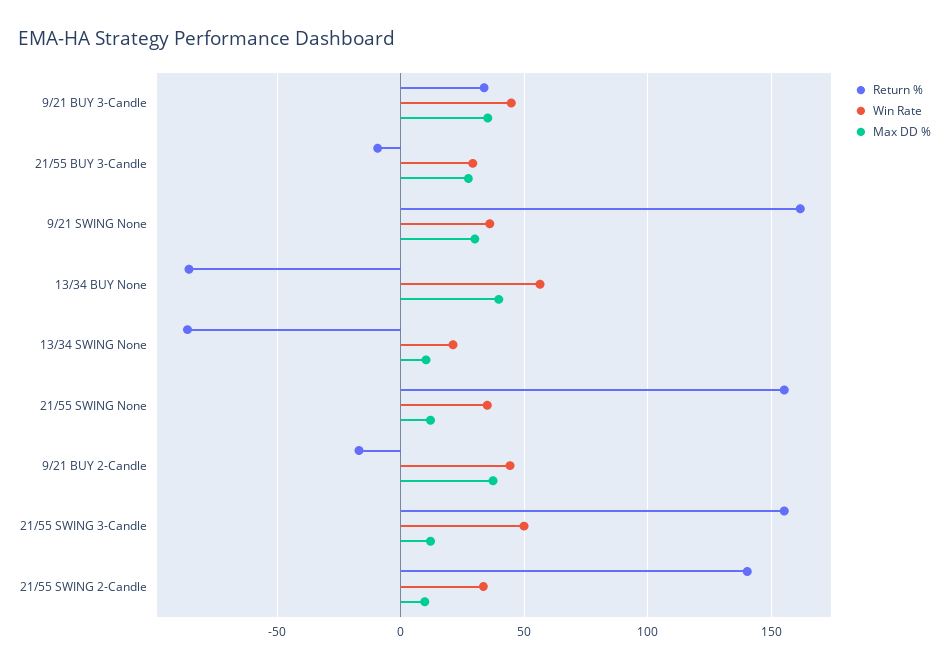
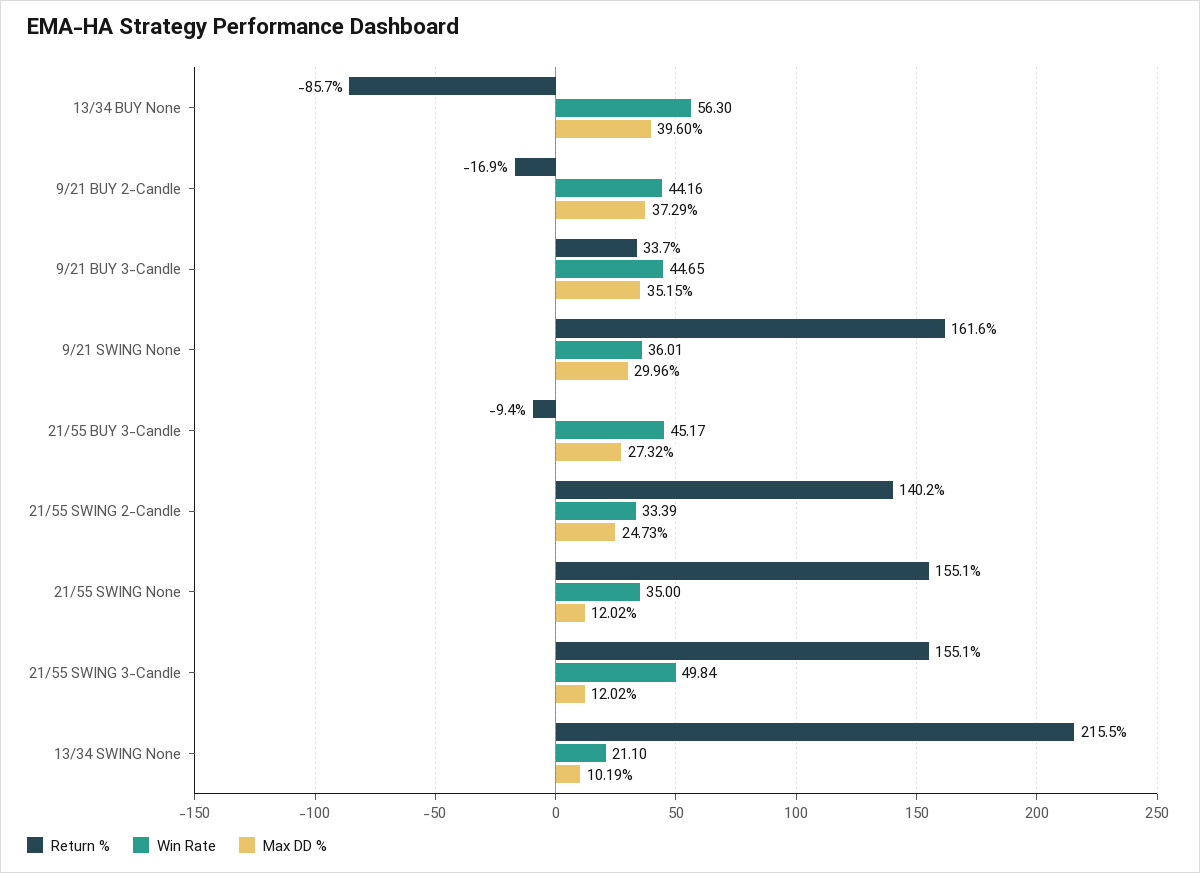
Win Rate, 21/55 BUY 3-Candle: 30 -> 45.17
Return %, 13/34 SWING None: -85 -> 215.5
Max DD %, 21/55 SWING 2-Candle: 10 -> 24.73

